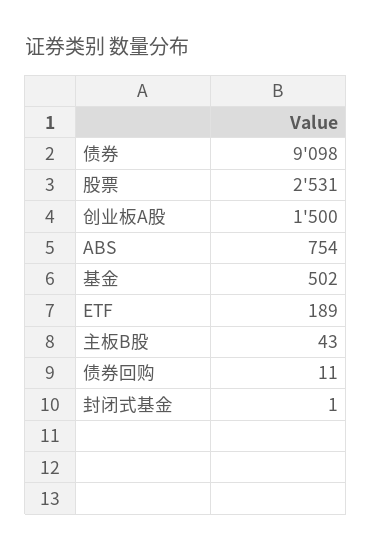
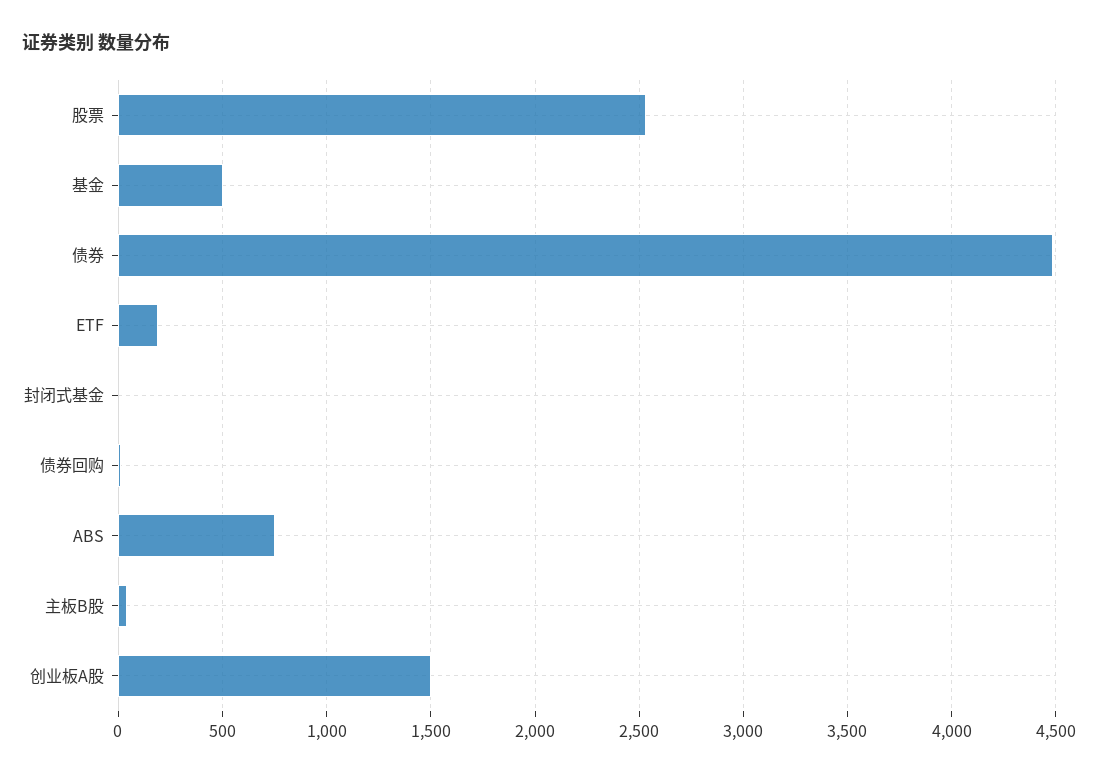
债券: 9098 -> 4500

